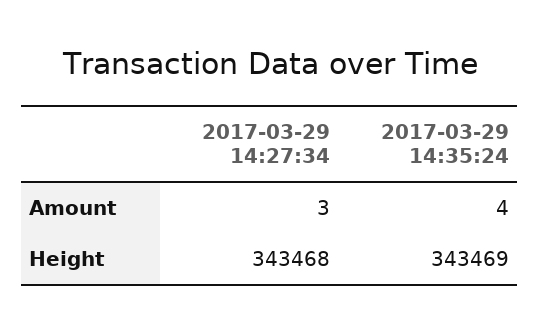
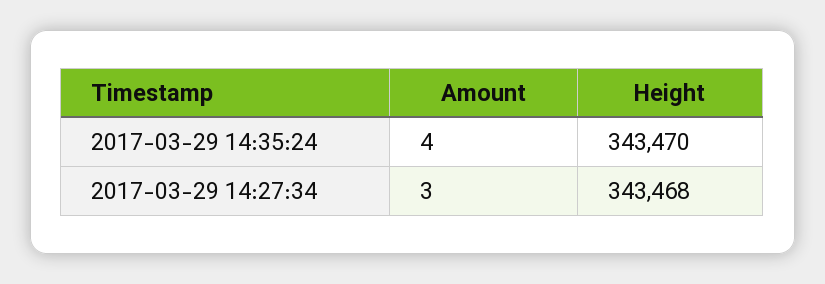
2017-03-29 14:35:24, Height: 343469 -> 343470

